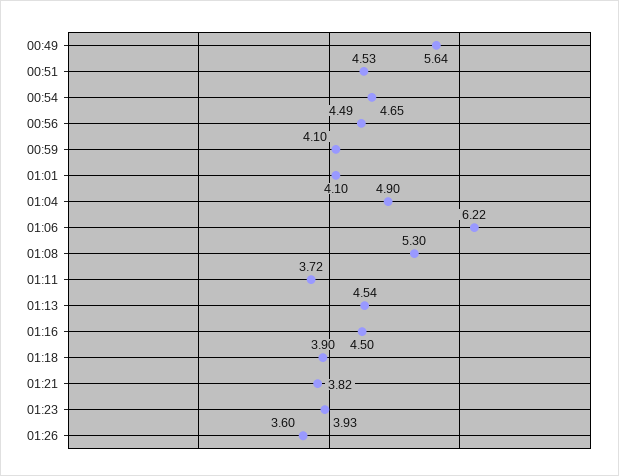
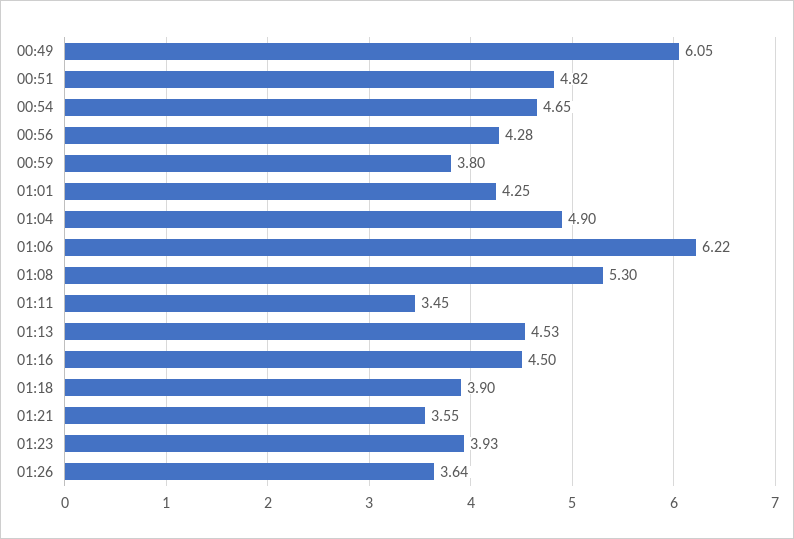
00:49: 5.64 -> 6.05
00:51: 4.53 -> 4.82
00:56: 4.49 -> 4.28
00:59: 4.1 -> 3.8
01:01: 4.1 -> 4.25
01:11: 3.72 -> 3.45
01:13: 4.54 -> 4.53
01:21: 3.82 -> 3.55
01:26: 3.6 -> 3.64

